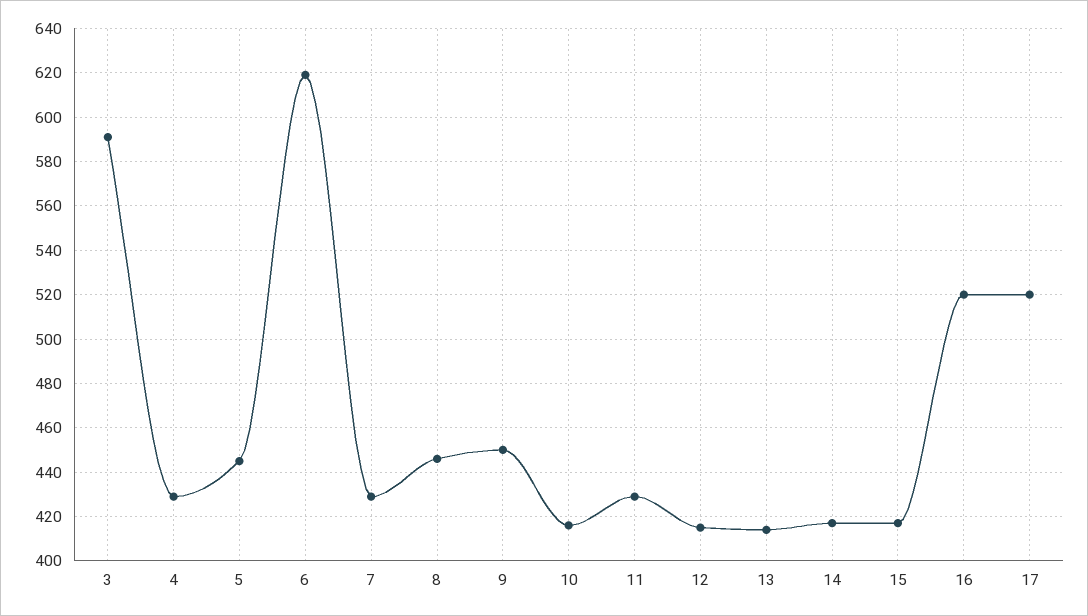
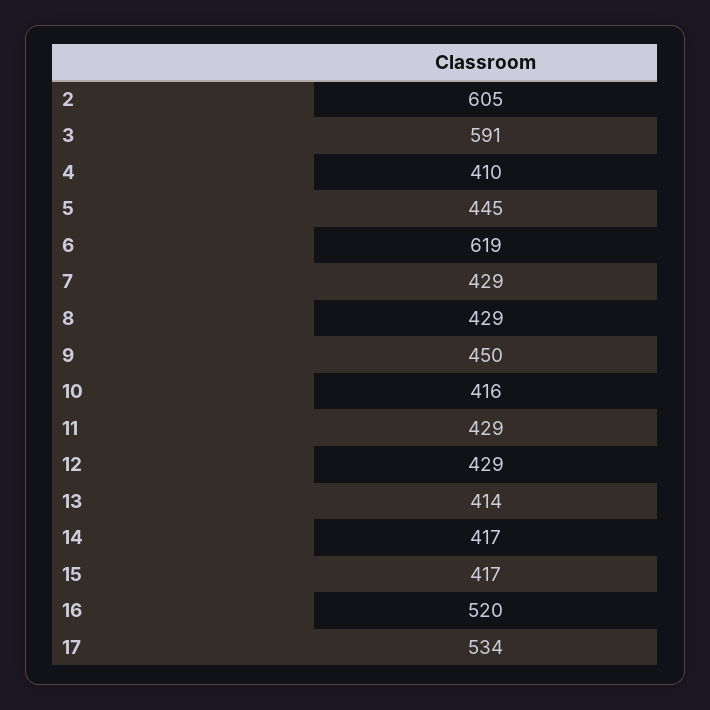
4: 430 -> 410
8: 445 -> 429
12: 415 -> 429
17: 520 -> 534
2: none -> 605

